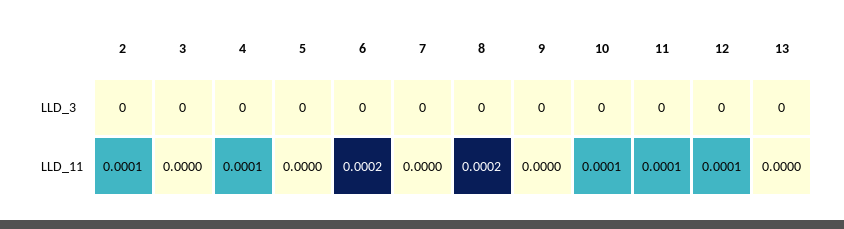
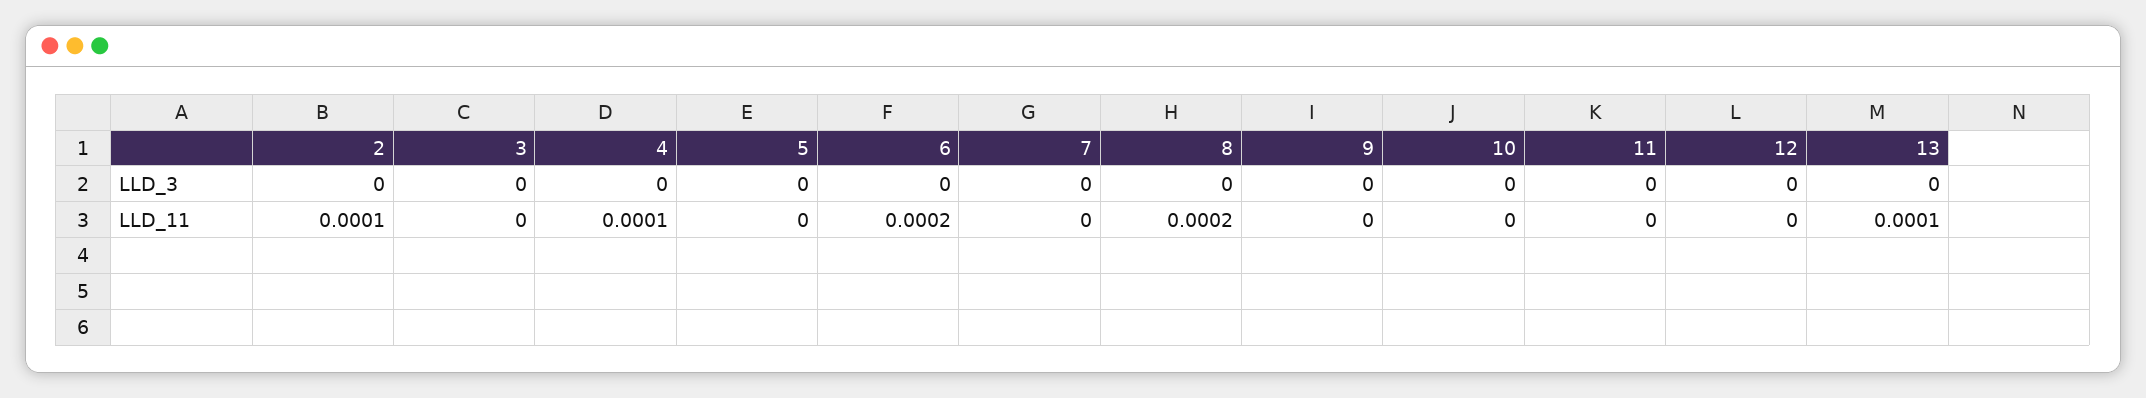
10, LLD_11: 0.0001 -> 0
11, LLD_11: 0.0001 -> 0
12, LLD_11: 0.0001 -> 0
13, LLD_11: 0 -> 0.0001

